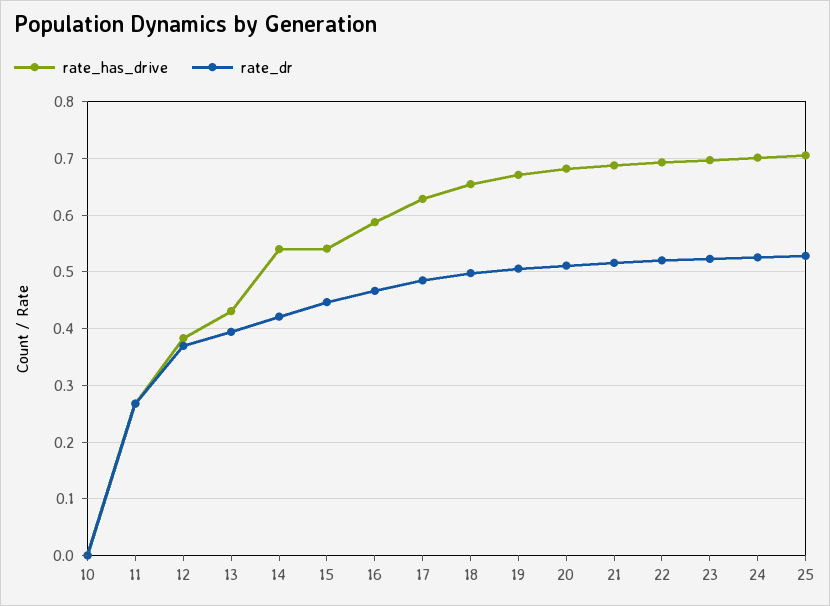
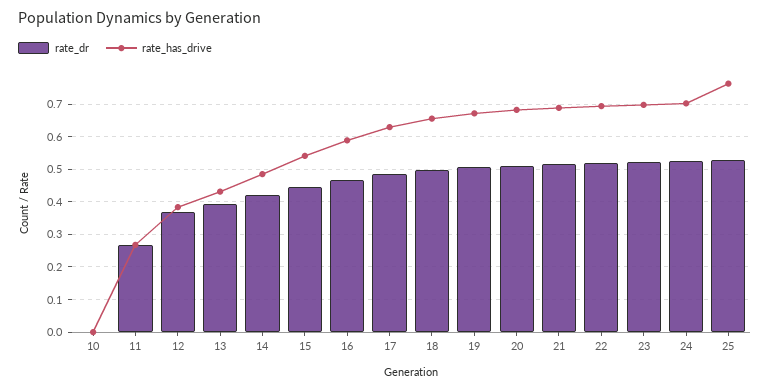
rate_has_drive, 14: 0.54 -> 0.48
rate_has_drive, 25: 0.7 -> 0.76

